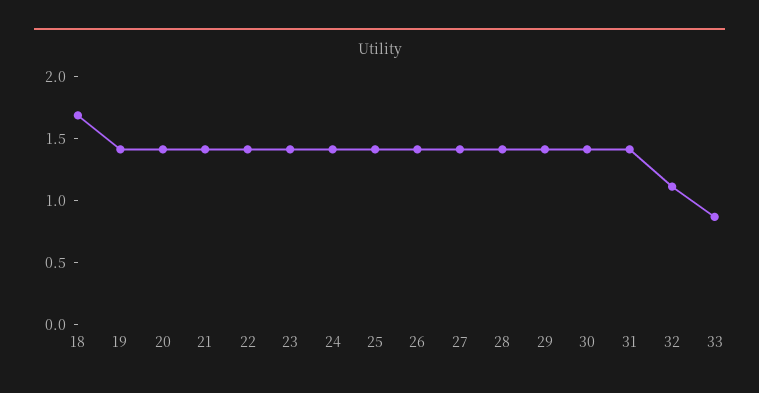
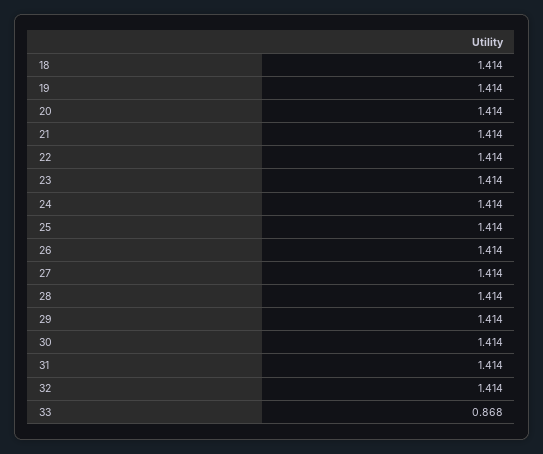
18: 1.7 -> 1.414
32: 1.1 -> 1.414

